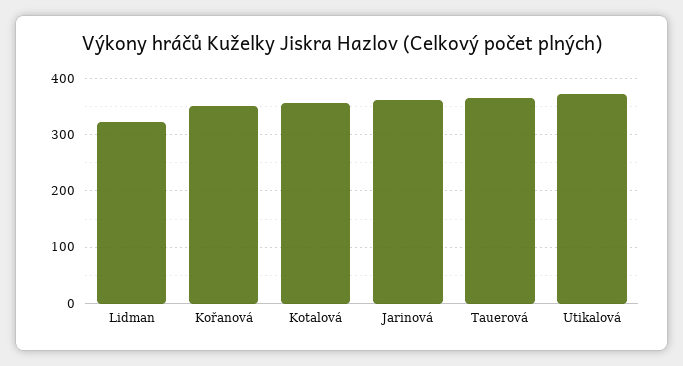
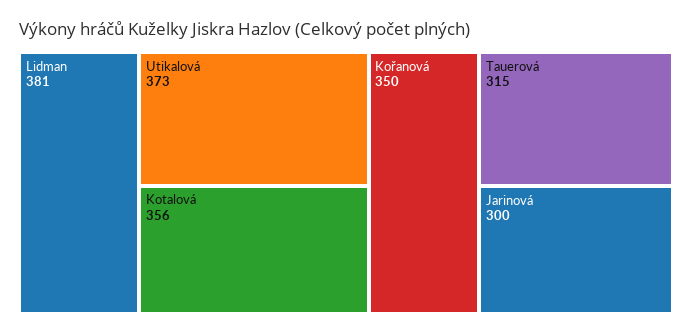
Lidman: 320 -> 381
Jarinová: 360 -> 300
Tauerová: 360 -> 315

